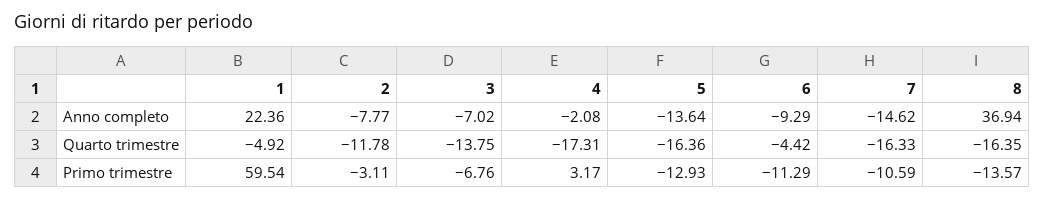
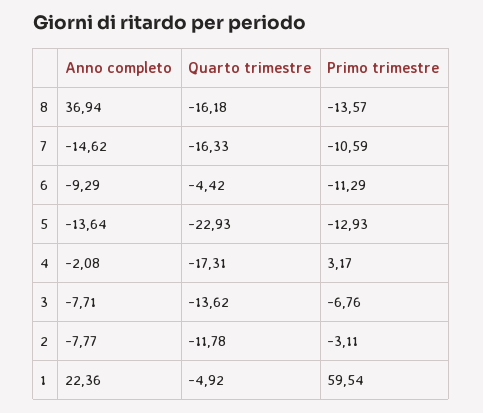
3, Anno completo: -7.02 -> -7.71
3, Quarto trimestre: -13.75 -> -13.62
5, Quarto trimestre: -16.36 -> -22.93
8, Quarto trimestre: -16.35 -> -16.18

